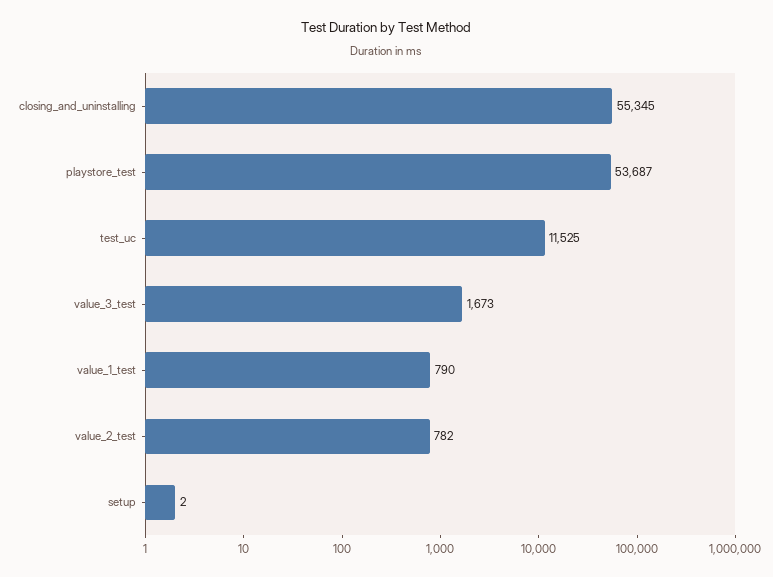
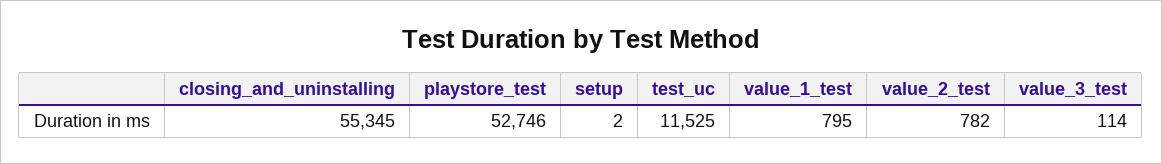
playstore_test: 53687 -> 52746
value_3_test: 1673 -> 114
value_1_test: 790 -> 795

